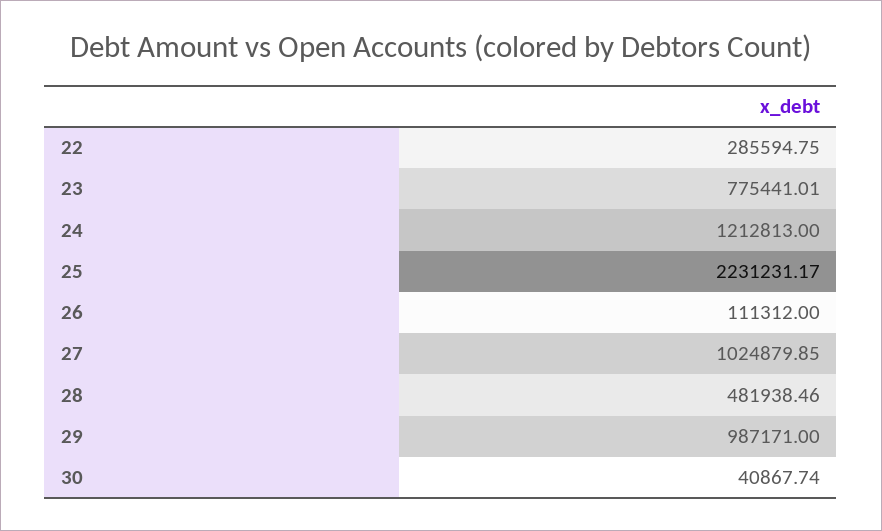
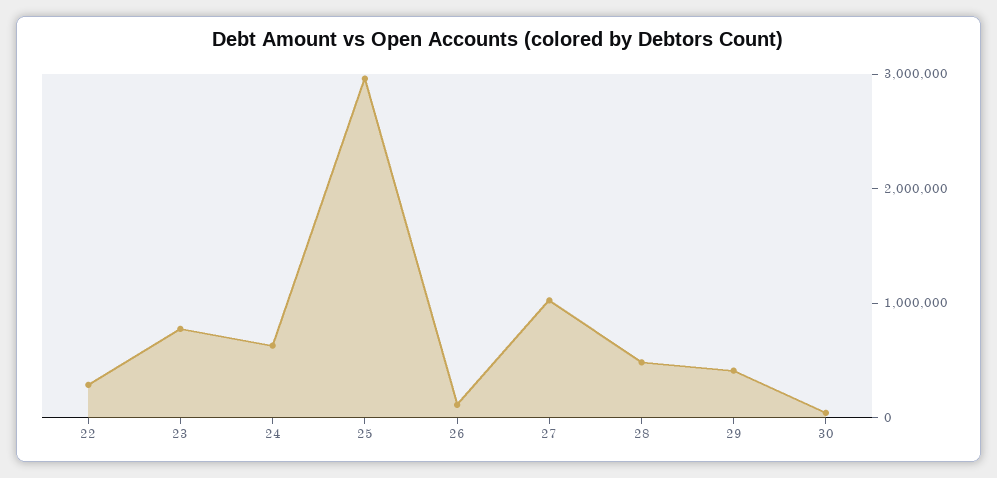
24: 1212813 -> 600000
25: 2231231.17 -> 3000000
29: 987171 -> 400000

